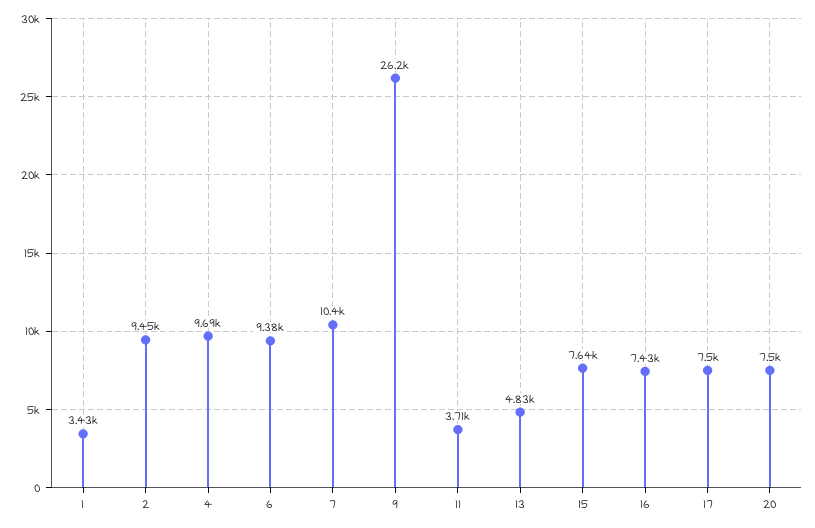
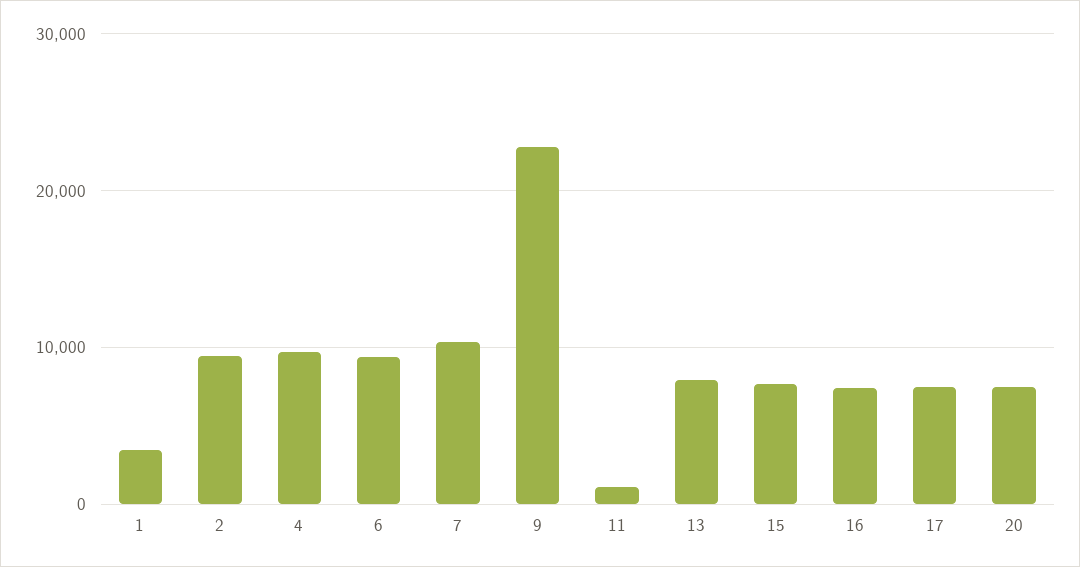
9: 26200 -> 23000
11: 3710 -> 1000
13: 4830 -> 8000

